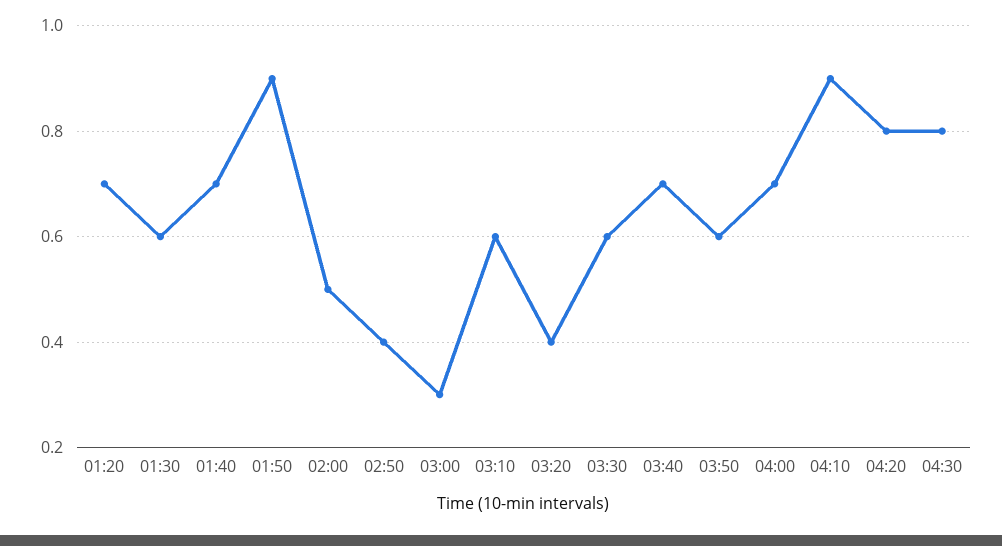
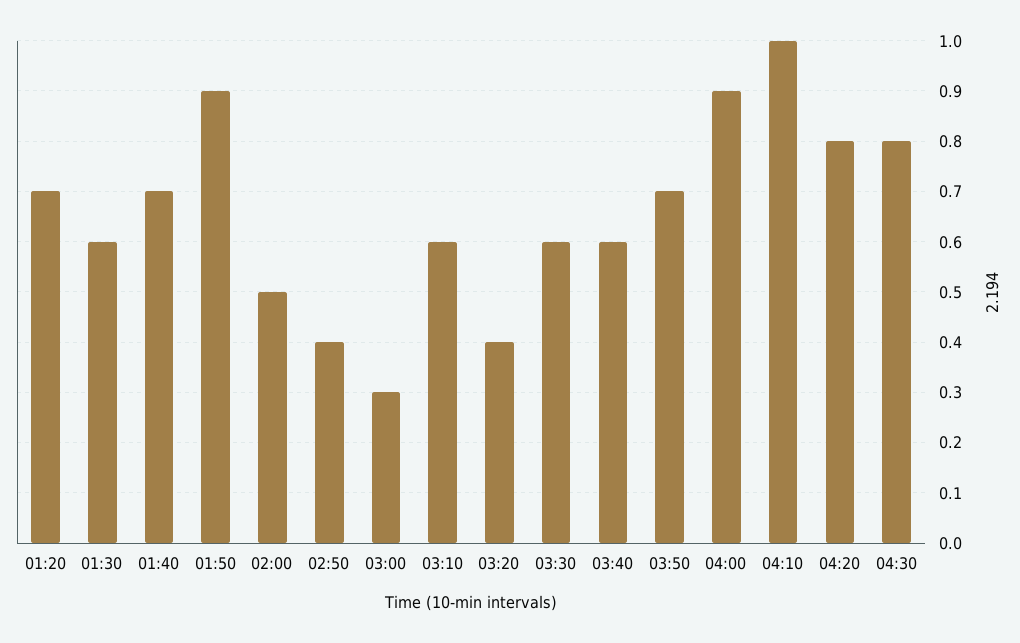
03:40: 0.7 -> 0.6
03:50: 0.6 -> 0.7
04:00: 0.7 -> 0.9
04:10: 0.9 -> 1

